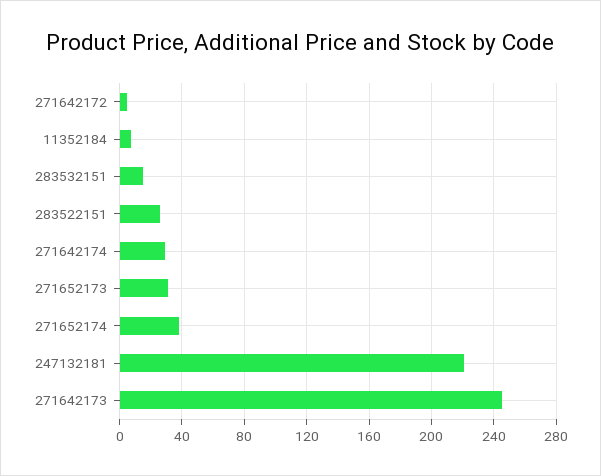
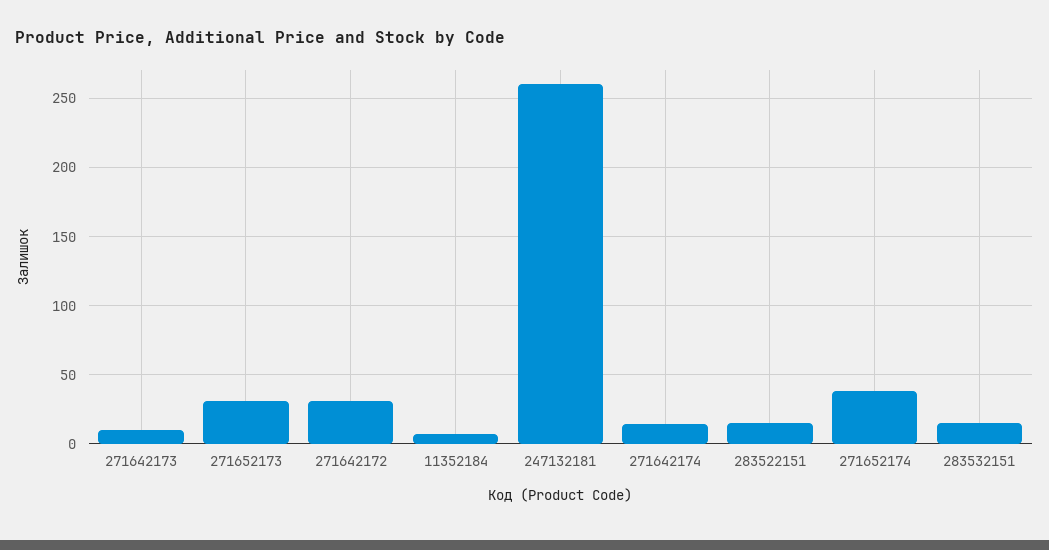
271642172: 5 -> 30
283522151: 25 -> 15
271642174: 30 -> 15
247132181: 220 -> 260
271642173: 245 -> 10

